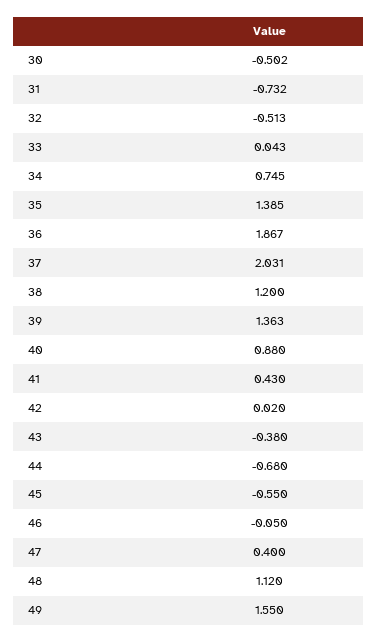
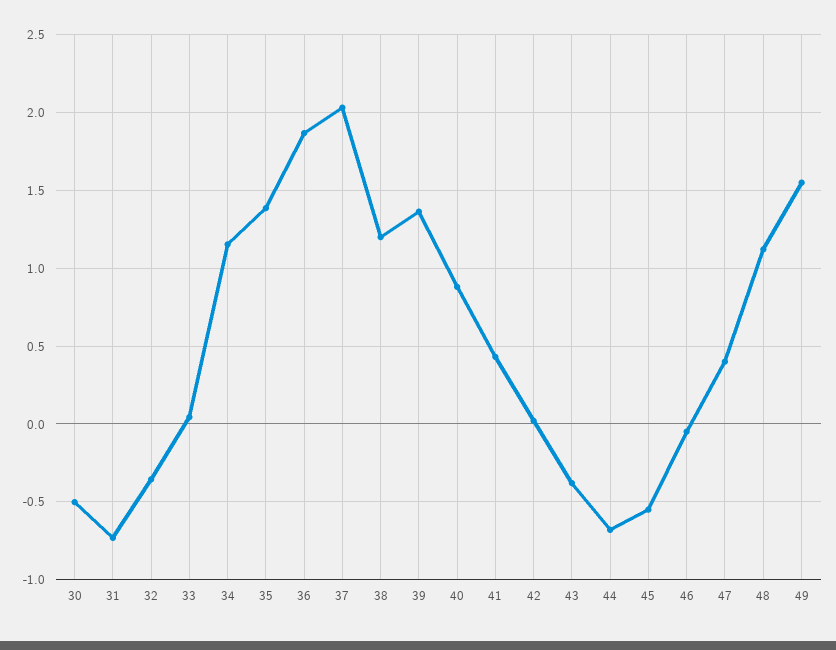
32: -0.513 -> -0.35
34: 0.745 -> 1.15

